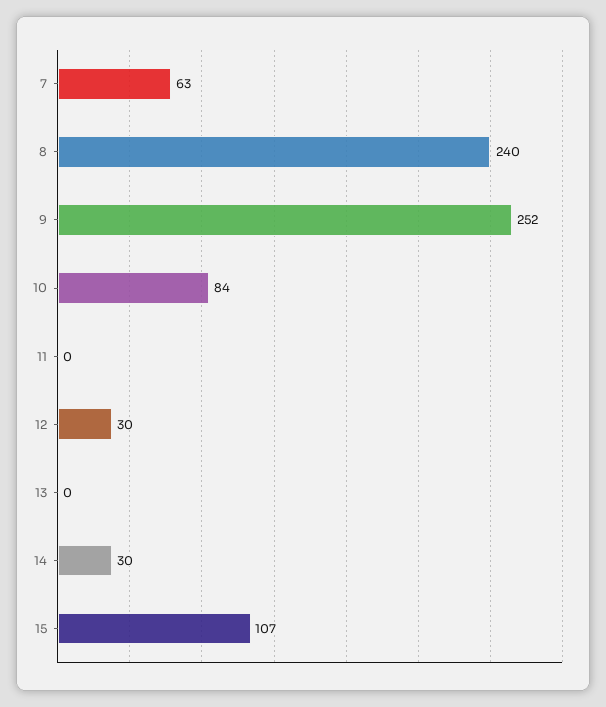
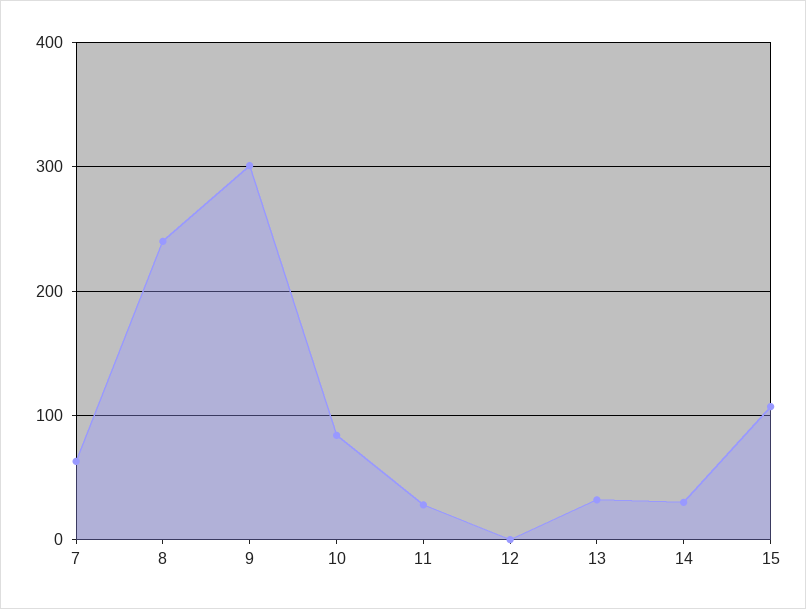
9: 252 -> 300
11: 0 -> 30
12: 30 -> 0
13: 0 -> 30

